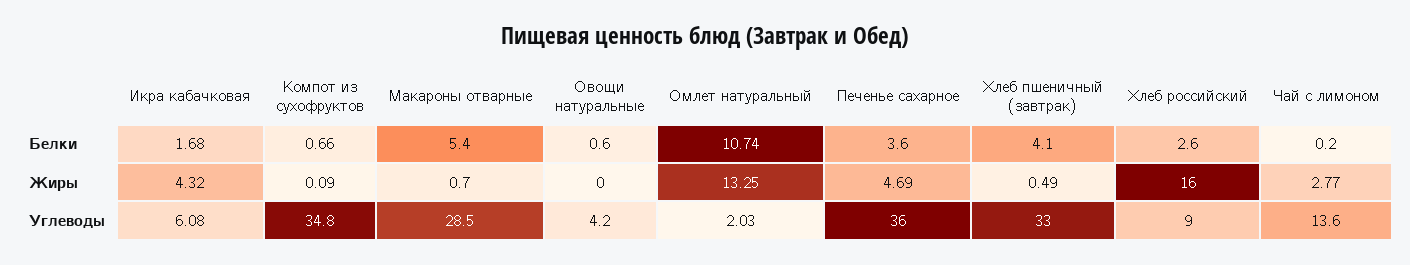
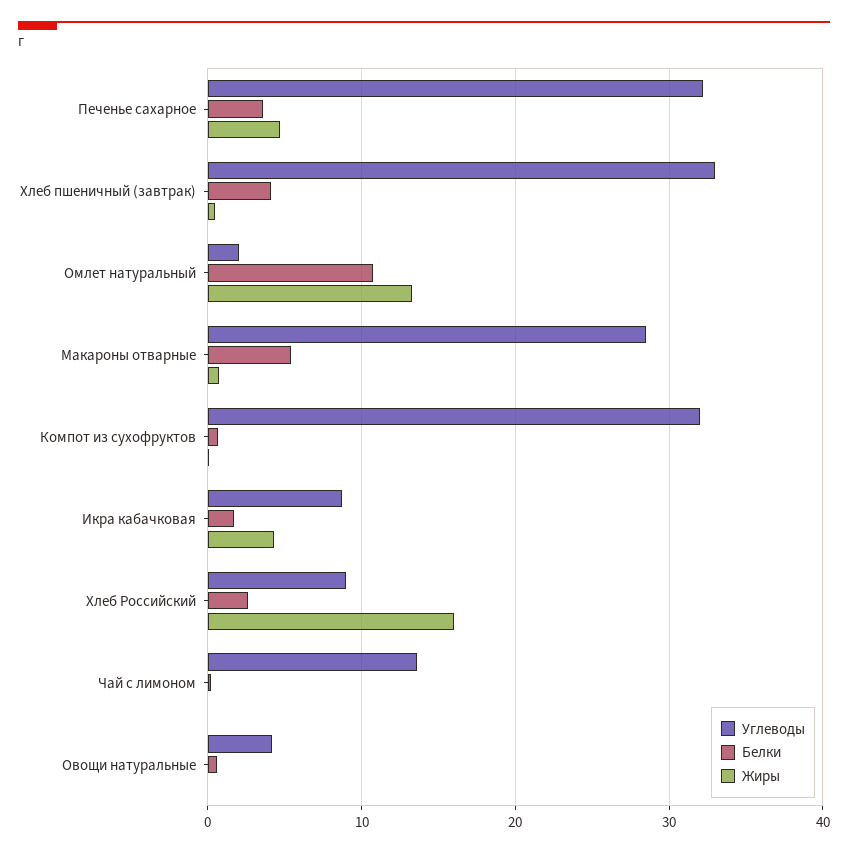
Жиры, Чай с лимоном: 2.77 -> 0
Углеводы, Икра кабачковая: 6.08 -> 9
Углеводы, Компот из сухофруктов: 34.8 -> 32
Углеводы, Печенье сахарное: 36 -> 32

